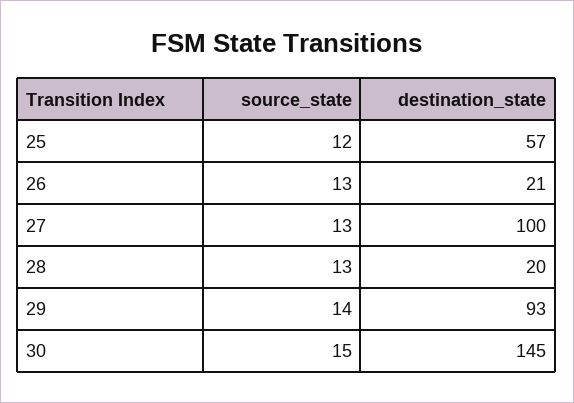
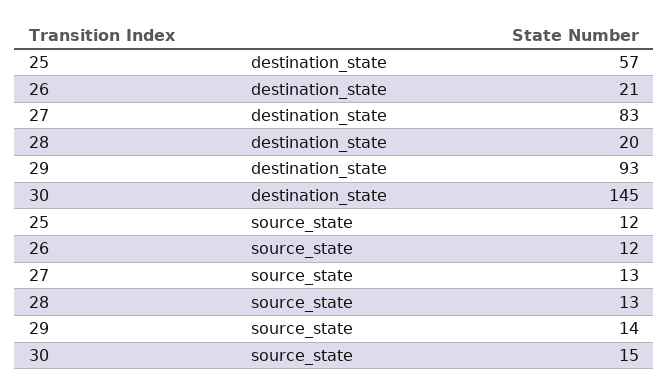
source_state, 26: 13 -> 12
destination_state, 27: 100 -> 83

